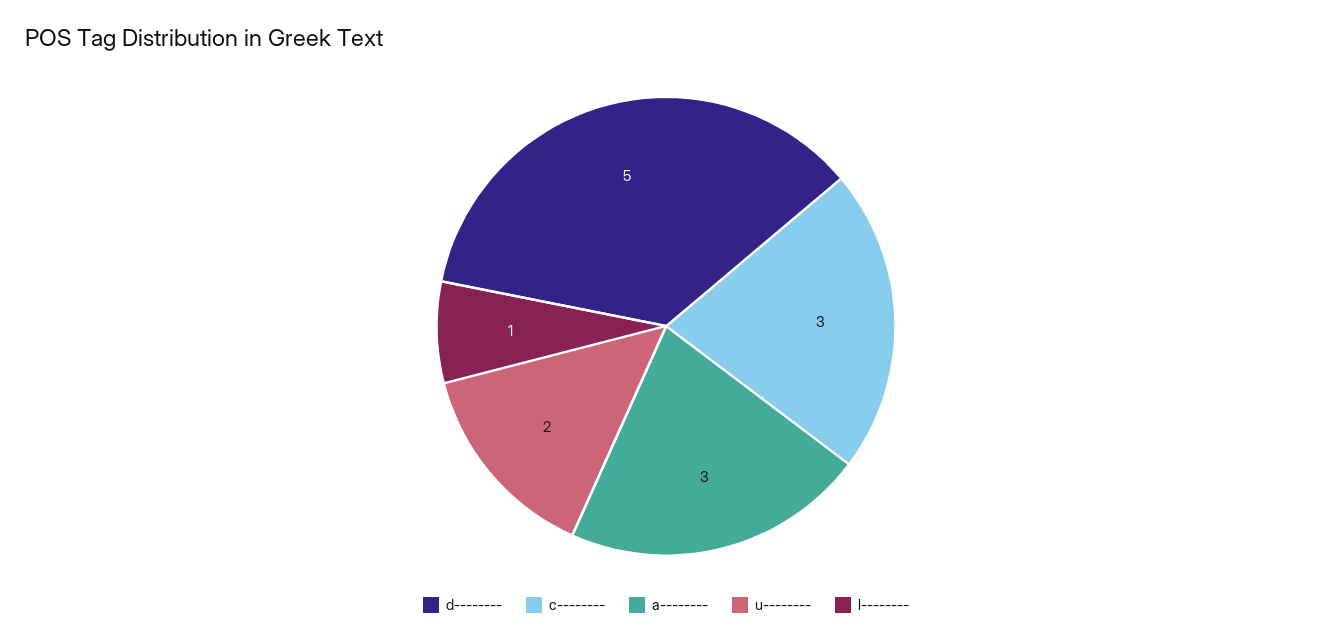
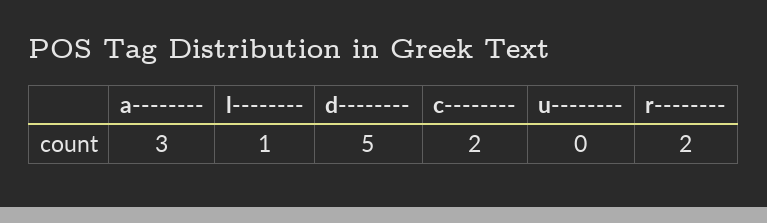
c--------: 3 -> 2
u--------: 2 -> 0
r--------: none -> 2

